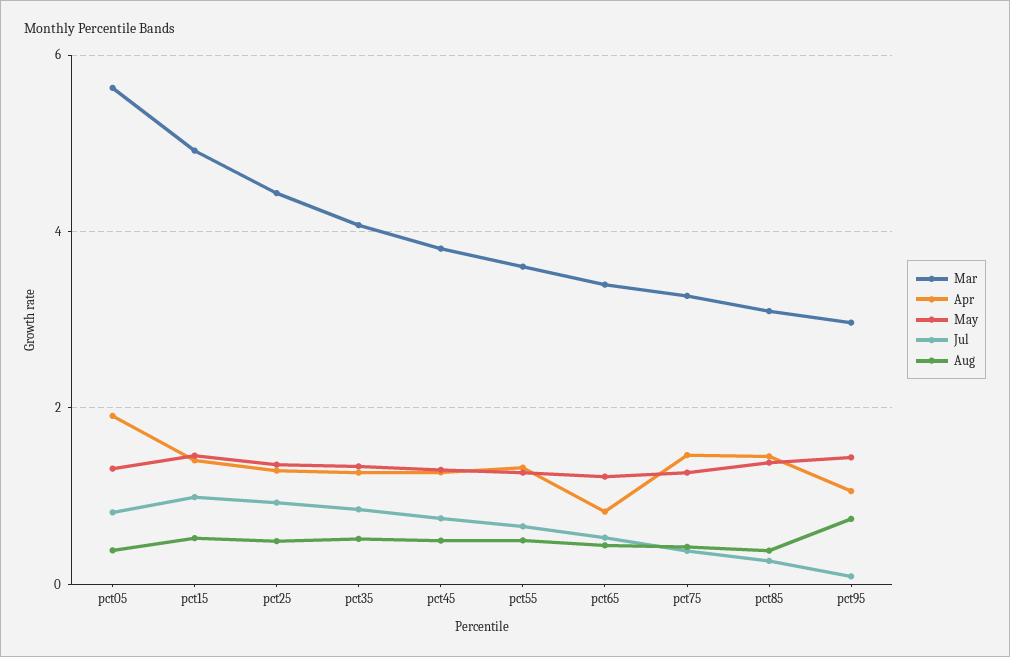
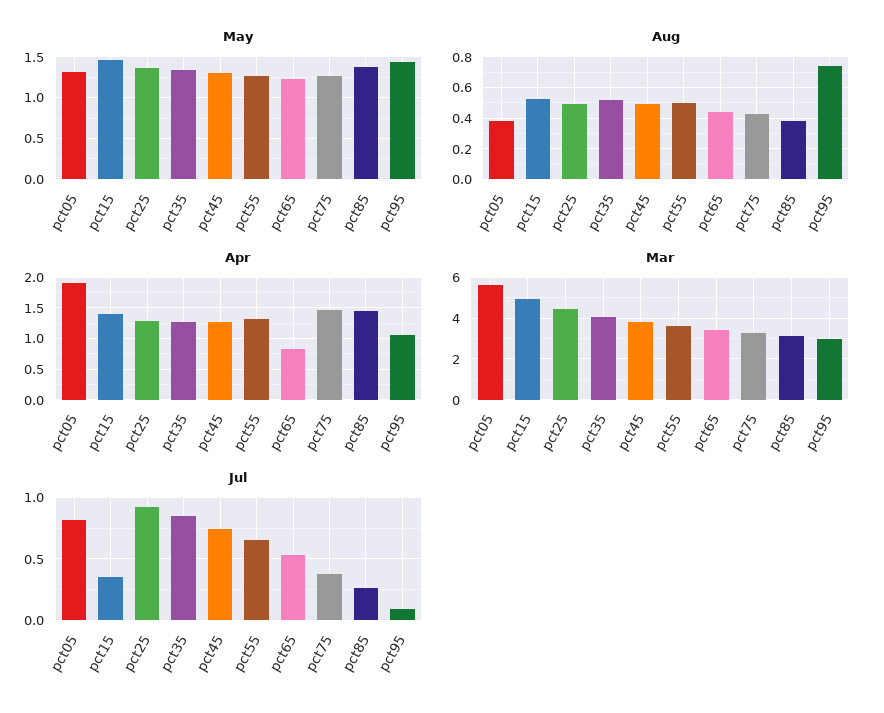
Jul, pct15: 1 -> 0.35

